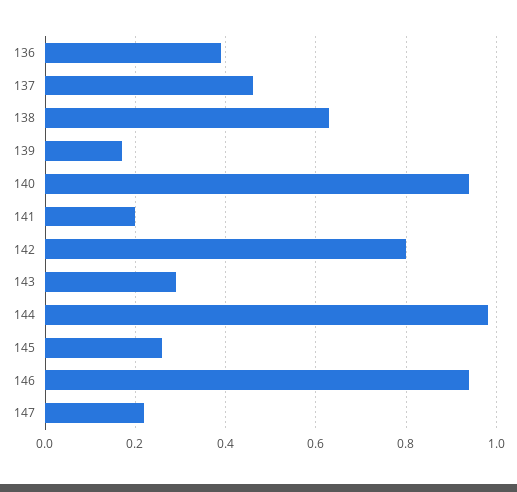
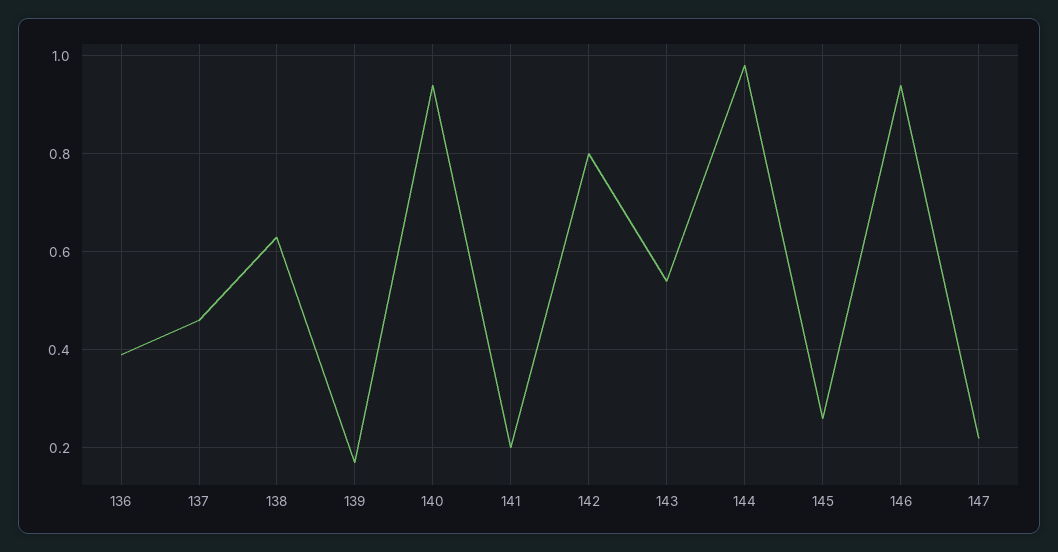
143: 0.3 -> 0.55

